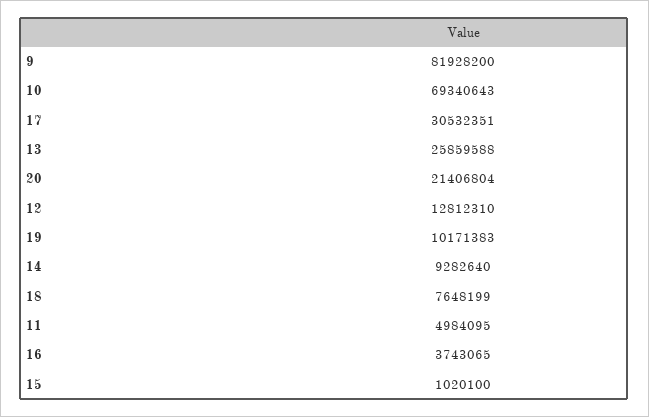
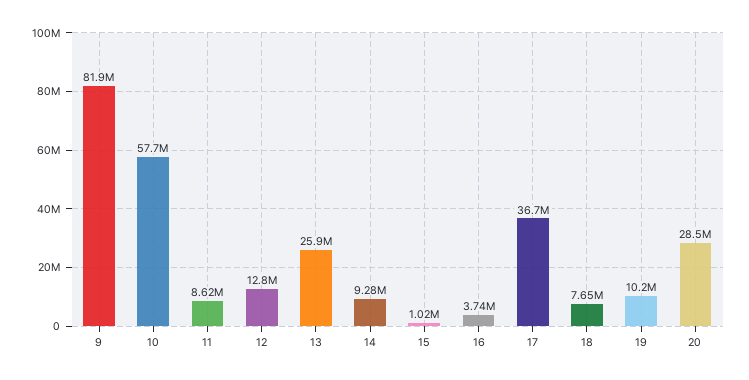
10: 69340643 -> 57700000
17: 30532351 -> 36700000
20: 21406804 -> 28500000
11: 4984095 -> 8620000

